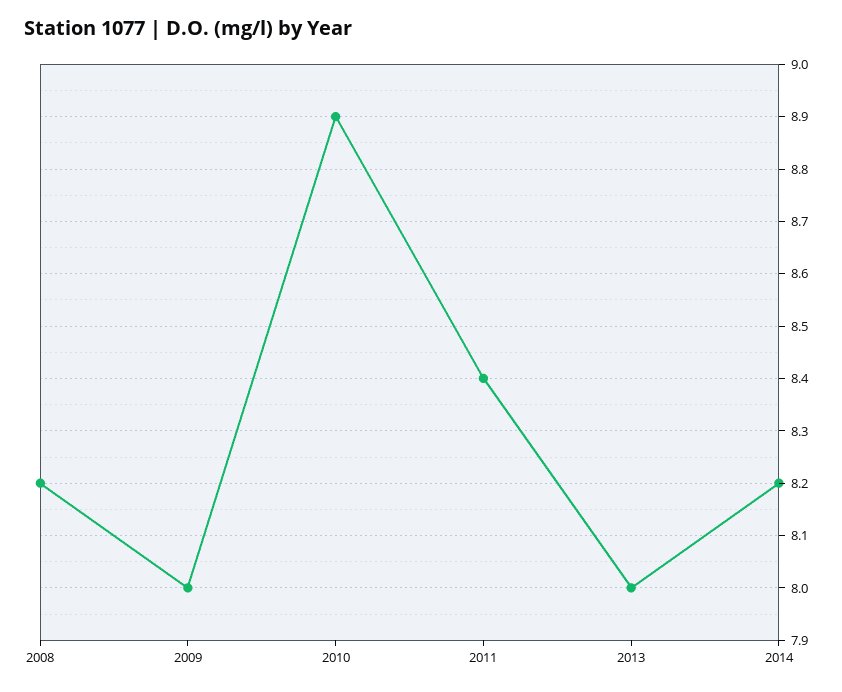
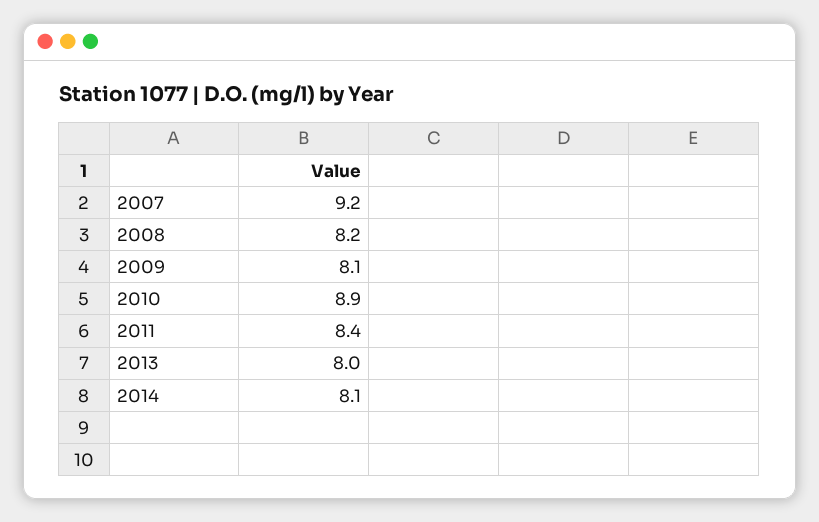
2009: 8 -> 8.1
2014: 8.2 -> 8.1
2007: none -> 9.2

